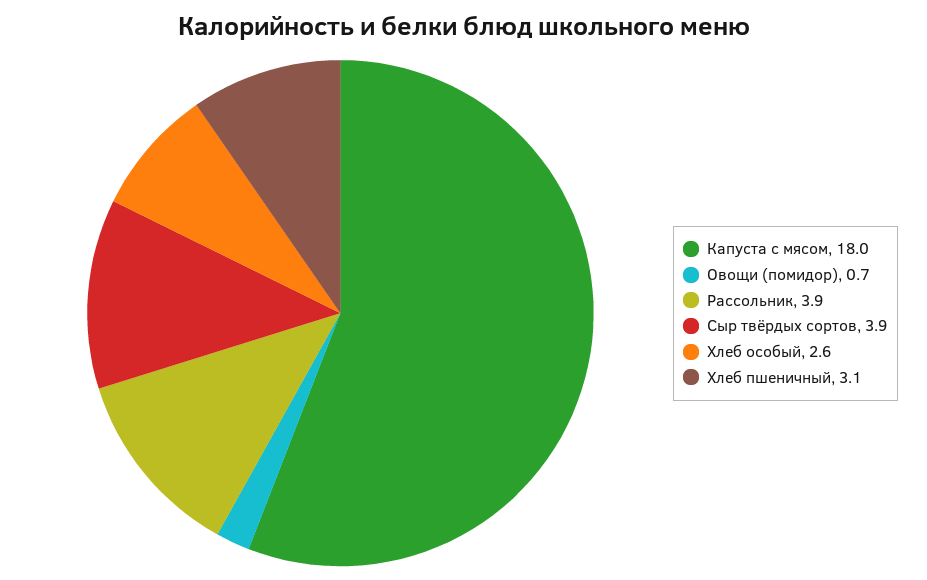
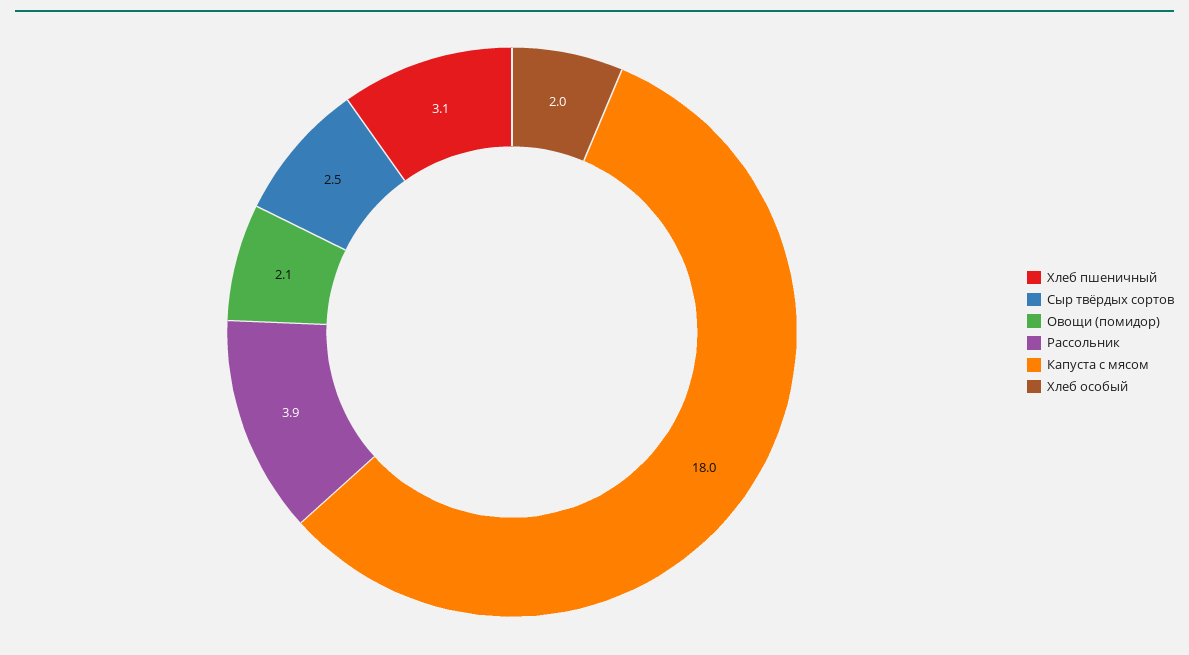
Овощи (помидор): 0.7 -> 2.1
Сыр твёрдых сортов: 3.9 -> 2.5
Хлеб особый: 2.6 -> 2

